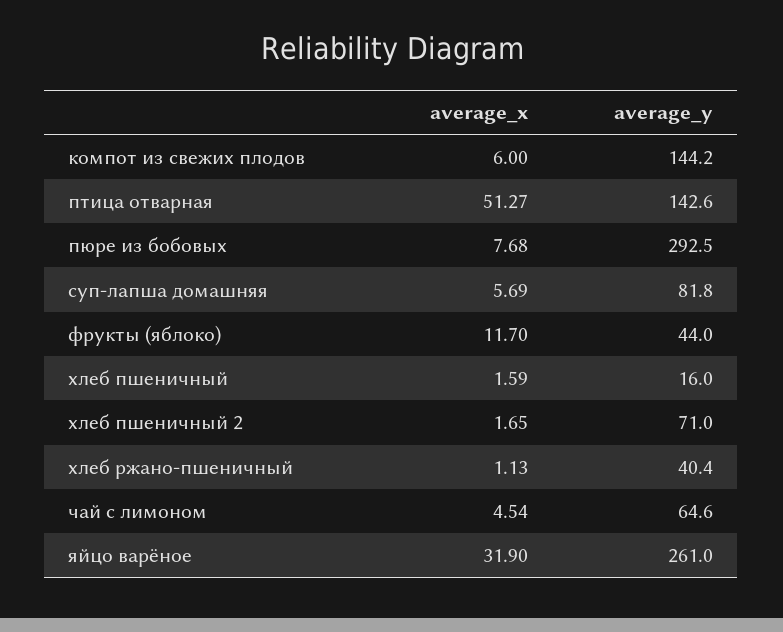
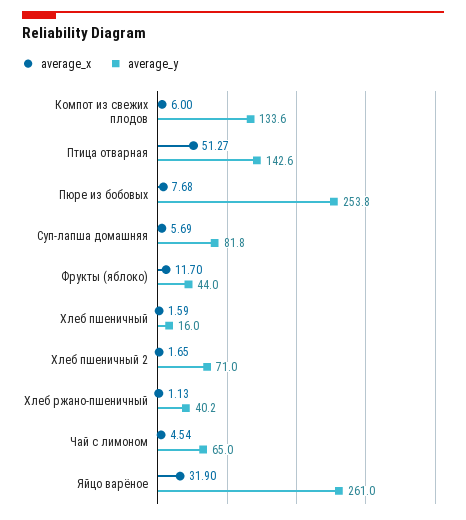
average_y, компот из свежих плодов: 144.2 -> 133.6
average_y, пюре из бобовых: 292.5 -> 253.8
average_y, хлеб ржано-пшеничный: 40.4 -> 40.2
average_y, чай с лимоном: 64.6 -> 65

